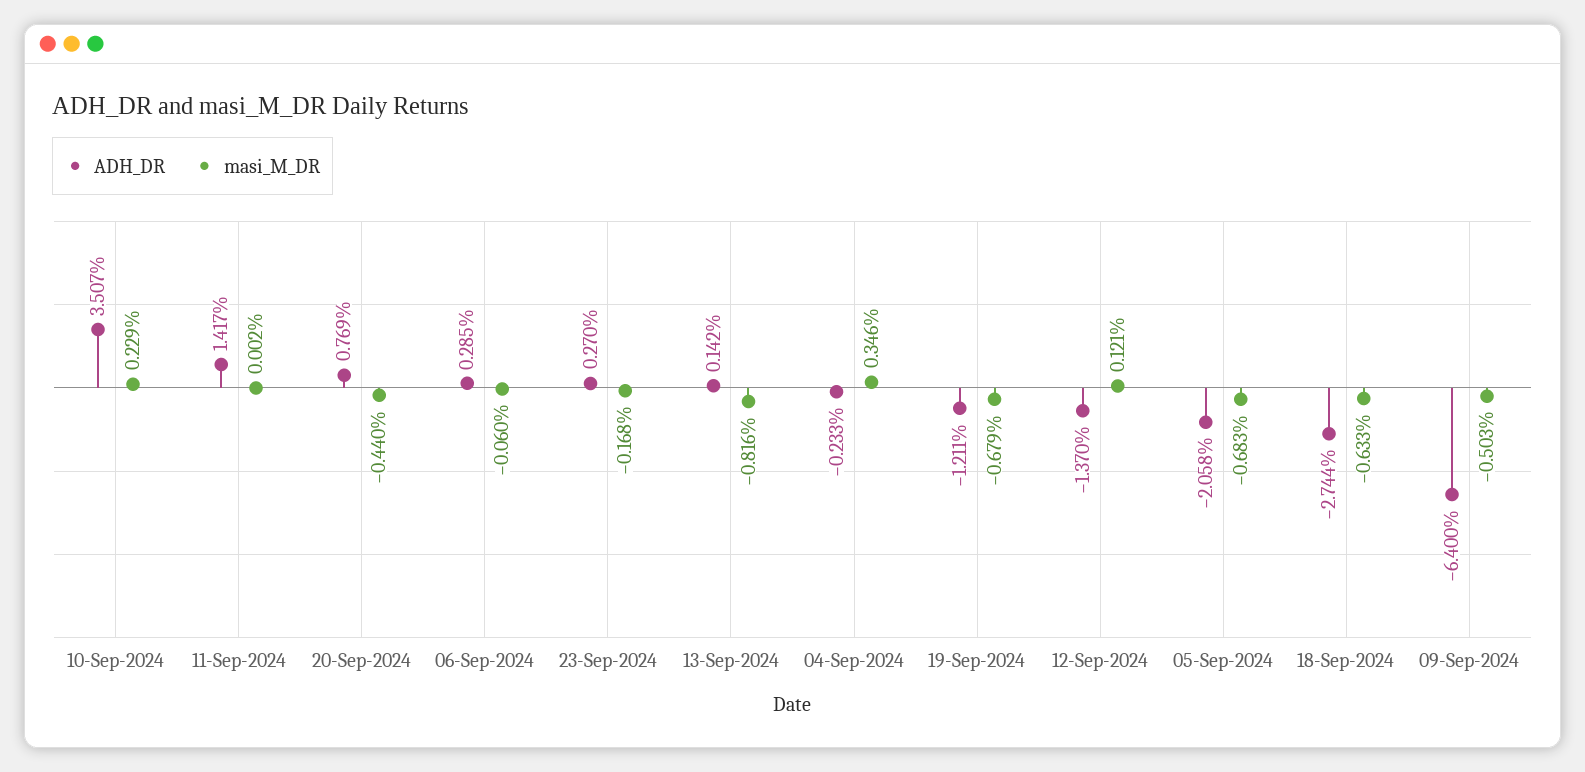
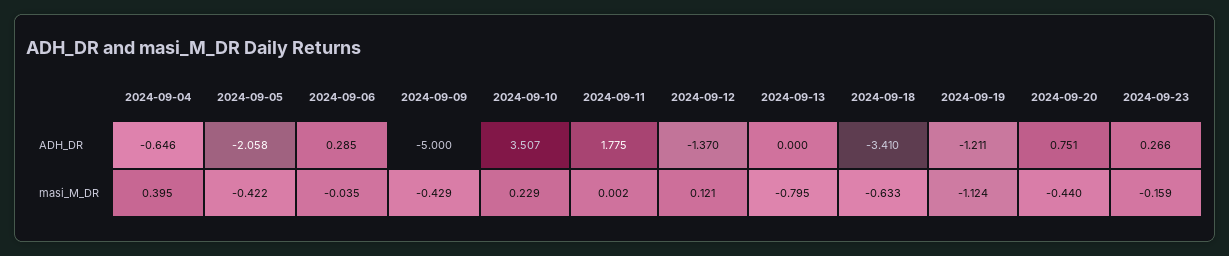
ADH_DR, 11-Sep-2024: 1.417 -> 1.775
ADH_DR, 20-Sep-2024: 0.769 -> 0.751
masi_M_DR, 06-Sep-2024: -0.06 -> -0.035
ADH_DR, 23-Sep-2024: 0.27 -> 0.266
masi_M_DR, 23-Sep-2024: -0.168 -> -0.159
ADH_DR, 13-Sep-2024: 0.142 -> 0
masi_M_DR, 13-Sep-2024: -0.816 -> -0.795
ADH_DR, 04-Sep-2024: -0.233 -> -0.646
masi_M_DR, 04-Sep-2024: 0.346 -> 0.395
masi_M_DR, 19-Sep-2024: -0.679 -> -1.124
masi_M_DR, 05-Sep-2024: -0.683 -> -0.422
ADH_DR, 18-Sep-2024: -2.744 -> -3.41
ADH_DR, 09-Sep-2024: -6.4 -> -5
masi_M_DR, 09-Sep-2024: -0.503 -> -0.429

